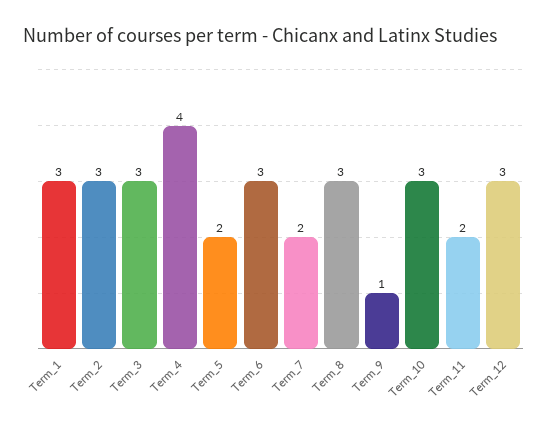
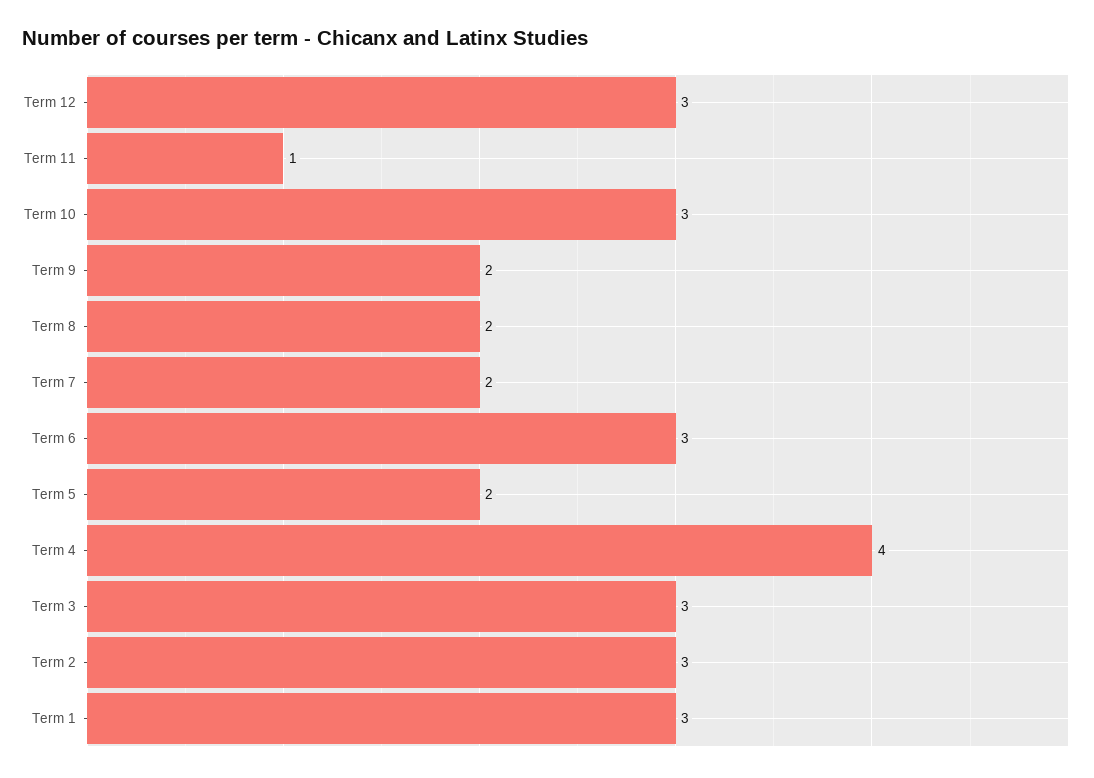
Term_8: 3 -> 2
Term_9: 1 -> 2
Term_11: 2 -> 1

